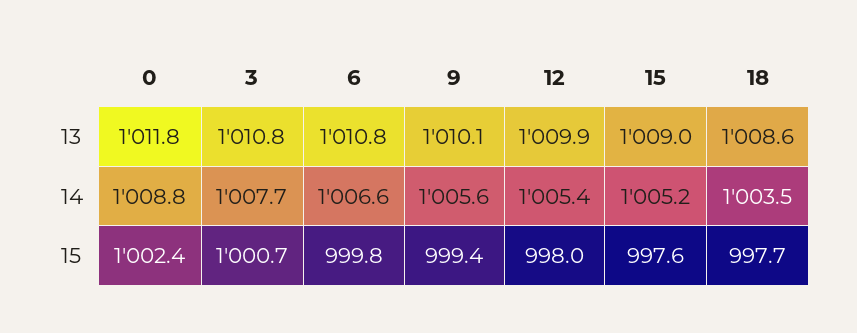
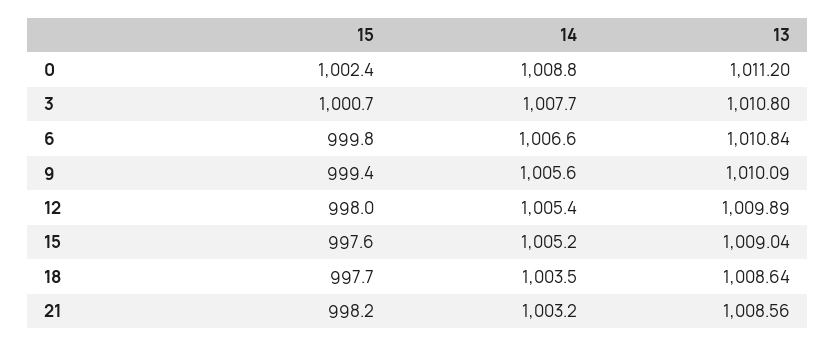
0, 13: 1011.8 -> 1011.2
21, 15: none -> 998.2
21, 14: none -> 1003.2
21, 13: none -> 1008.56

